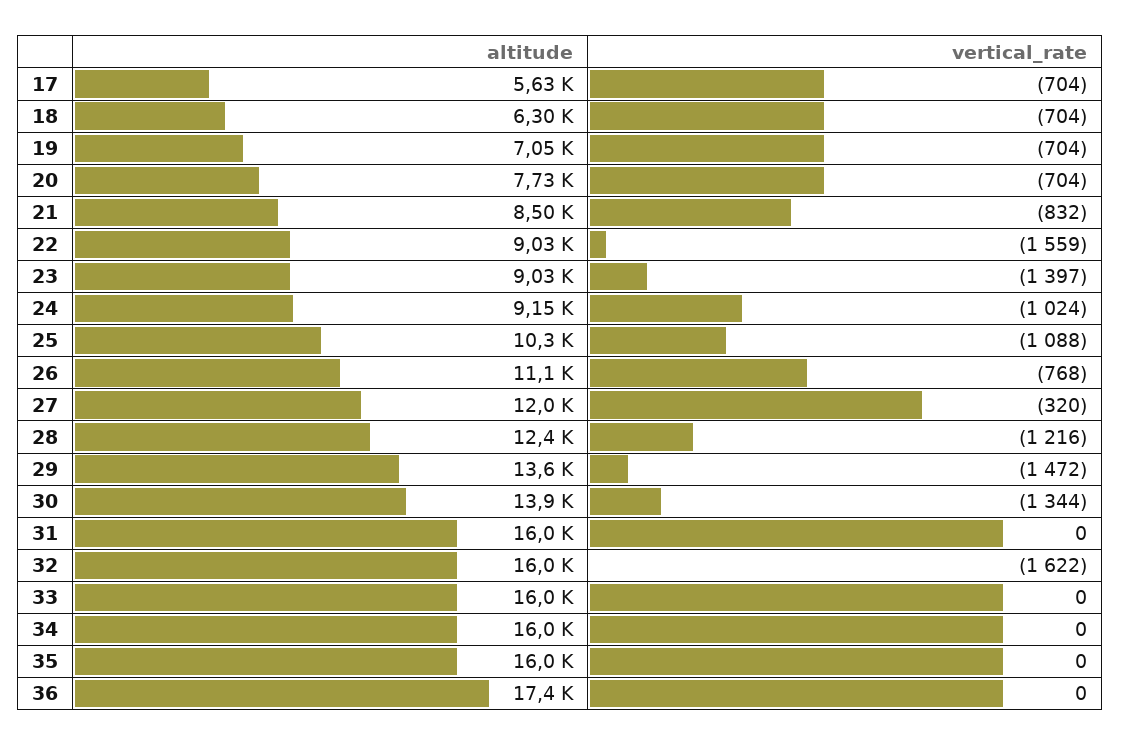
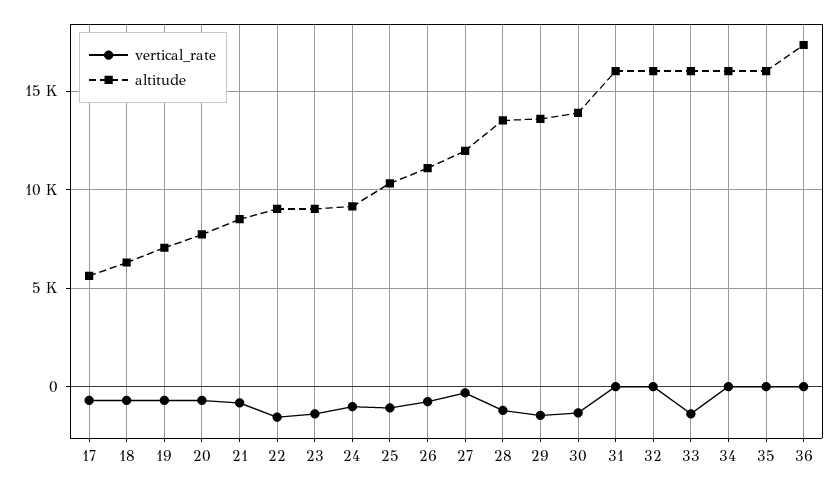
altitude, 28: 12400 -> 13500
vertical_rate, 32: -1622 -> 0
vertical_rate, 33: 0 -> -1500

